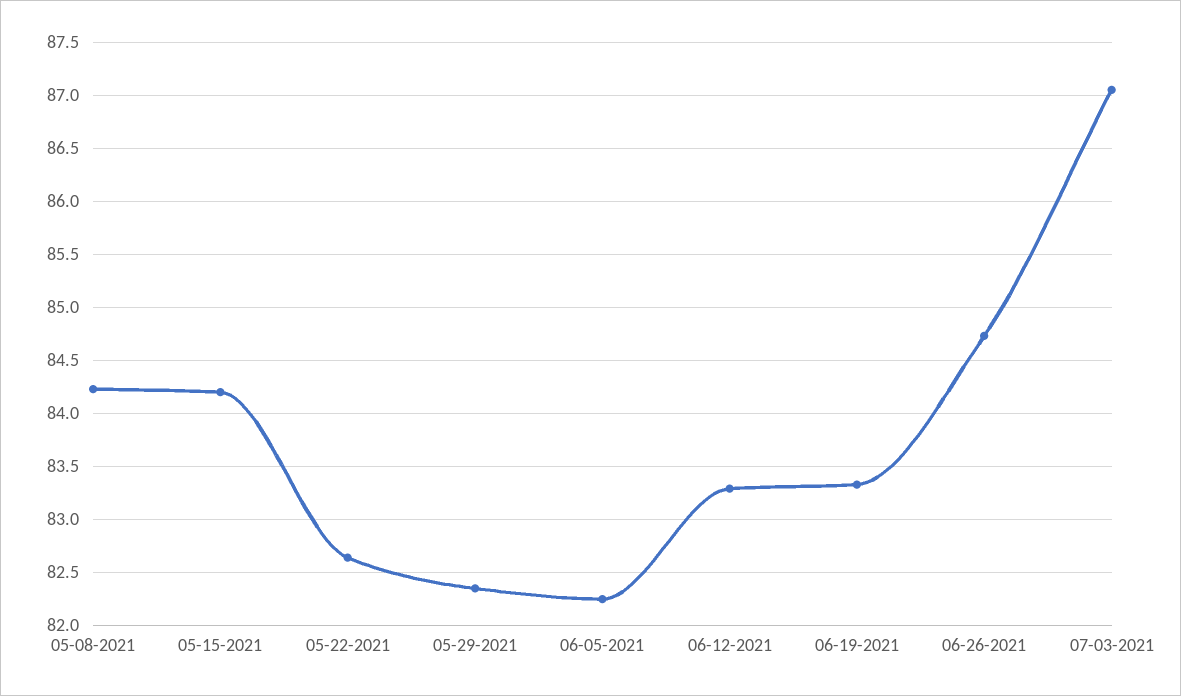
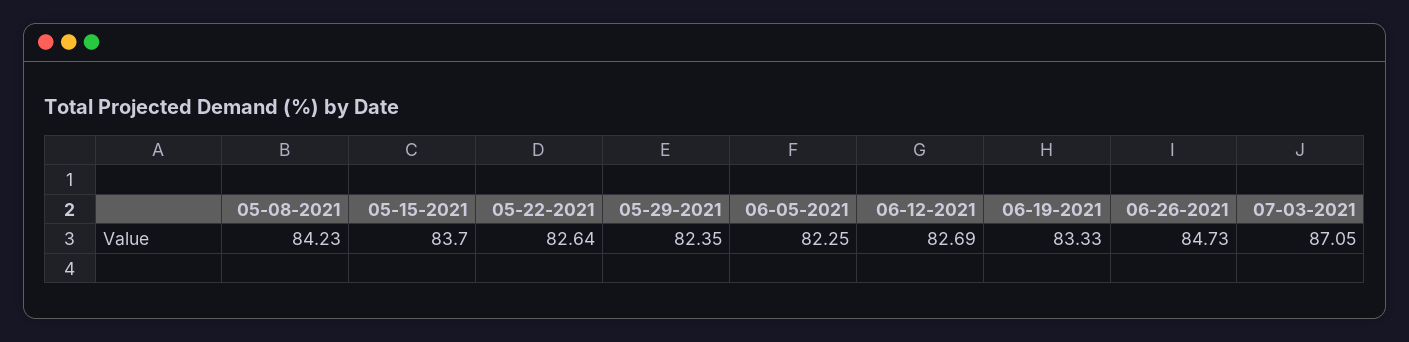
05-15-2021: 84.2 -> 83.7
06-12-2021: 83.3 -> 82.69

